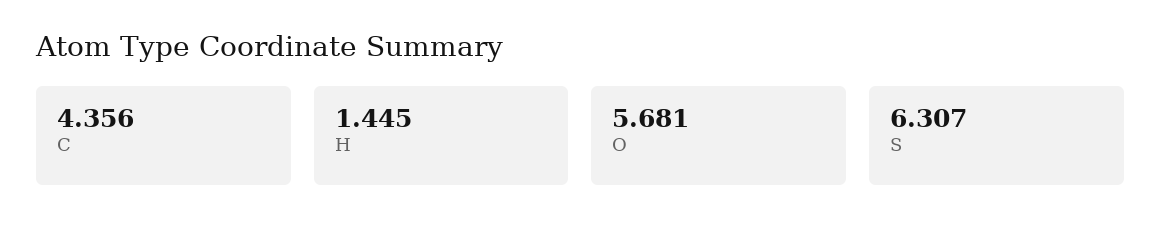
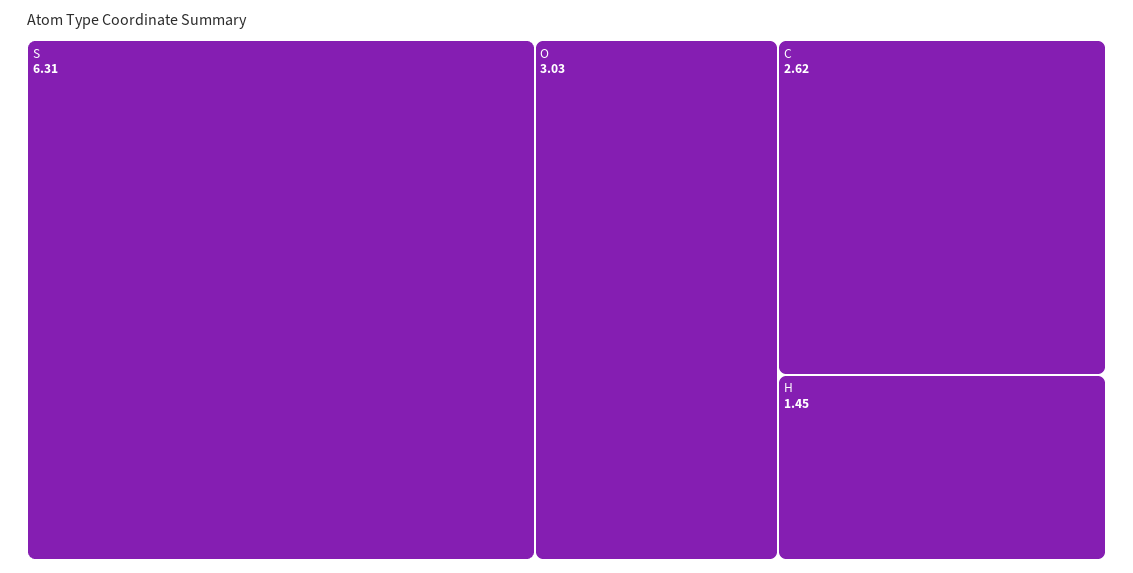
C: 4.356 -> 2.62
O: 5.681 -> 3.03

